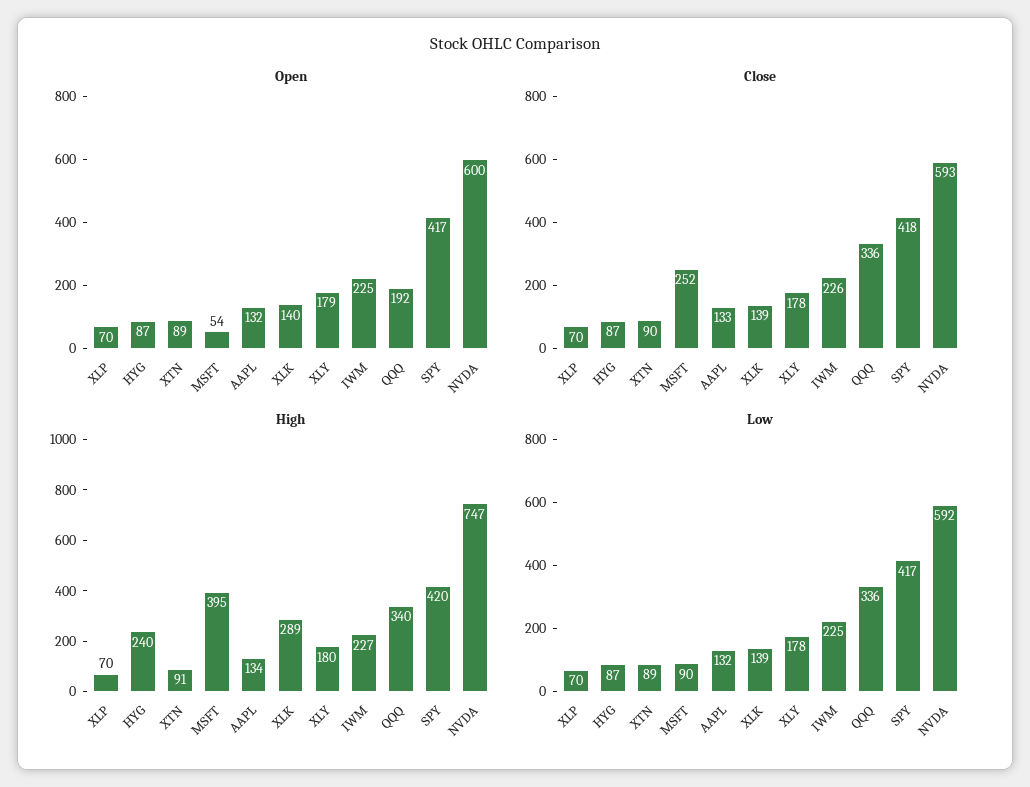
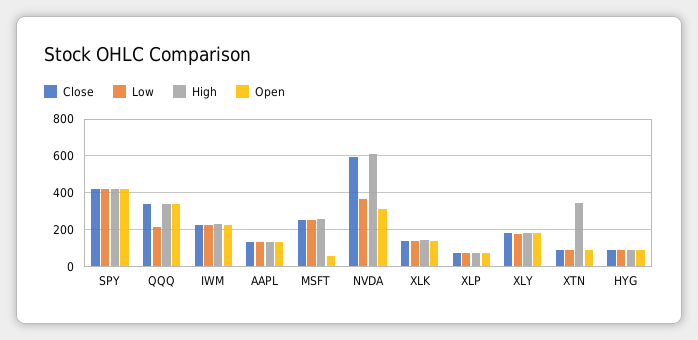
Open, QQQ: 192 -> 350
Open, NVDA: 600 -> 300
High, HYG: 240 -> 100
High, XTN: 91 -> 350
High, MSFT: 395 -> 250
High, XLK: 289 -> 150
High, NVDA: 747 -> 600
Low, MSFT: 90 -> 250
Low, QQQ: 336 -> 200
Low, NVDA: 592 -> 350

